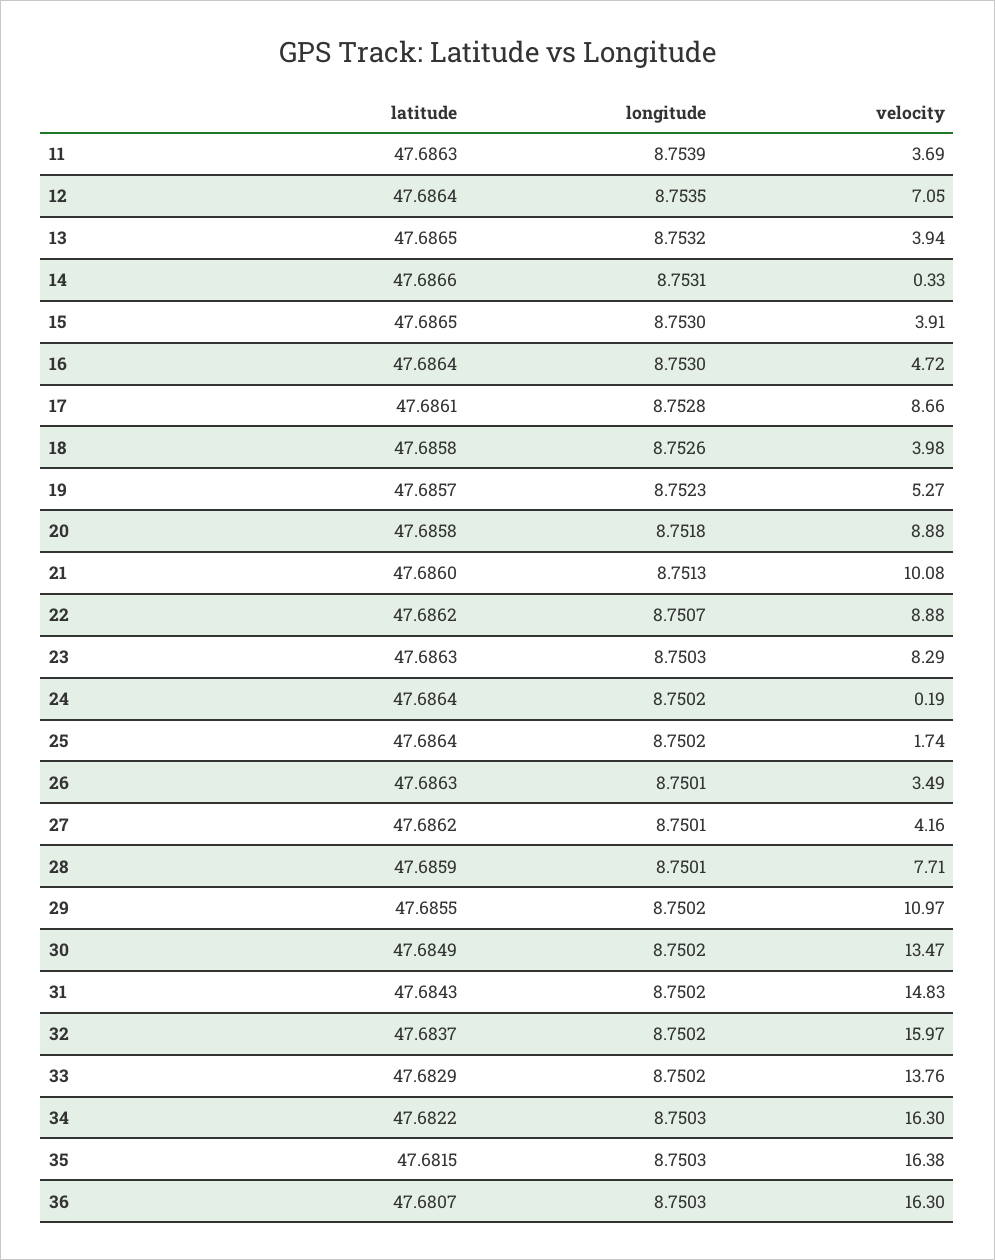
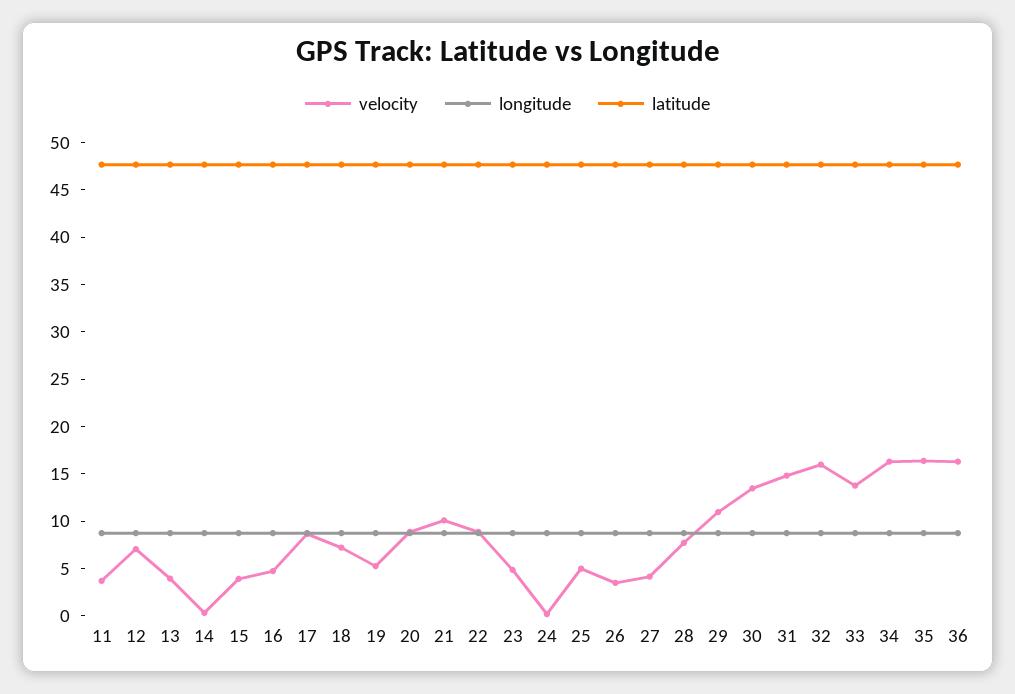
velocity, 18: 3.98 -> 7
velocity, 23: 8.29 -> 5
velocity, 25: 1.74 -> 5

